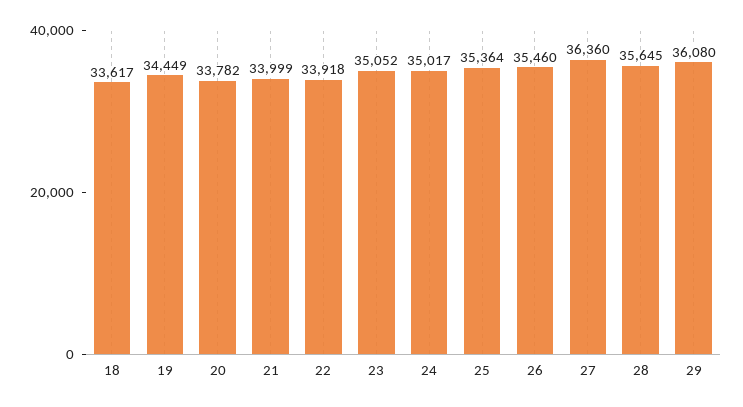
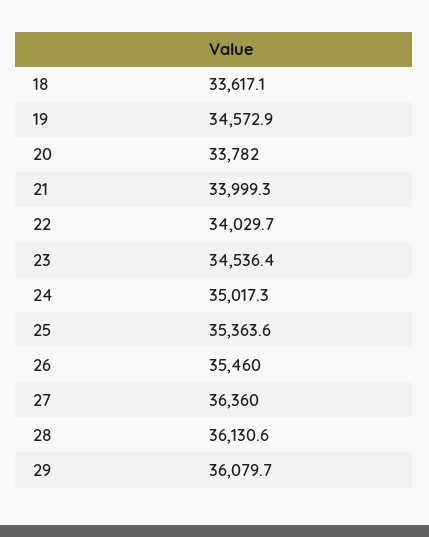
19: 34449 -> 34572.9
22: 33918 -> 34029.7
23: 35052 -> 34536.4
28: 35645 -> 36130.6

